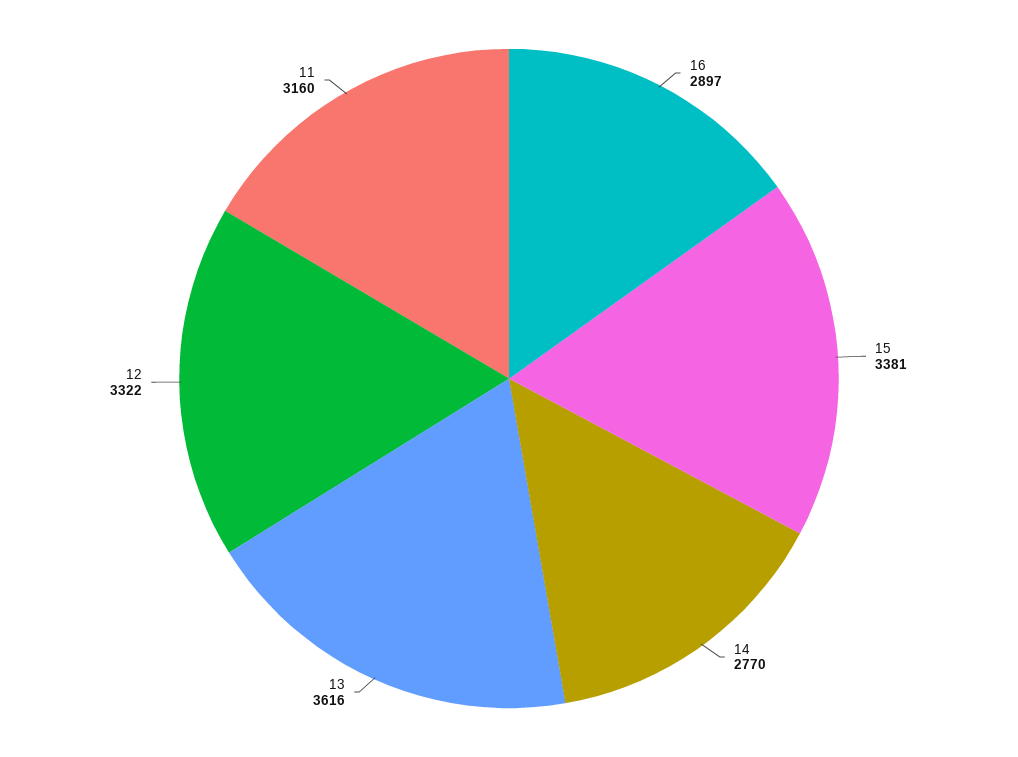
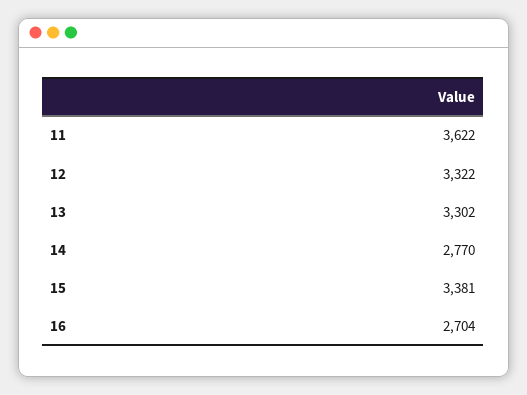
16: 2897 -> 2704
13: 3616 -> 3302
11: 3160 -> 3622

